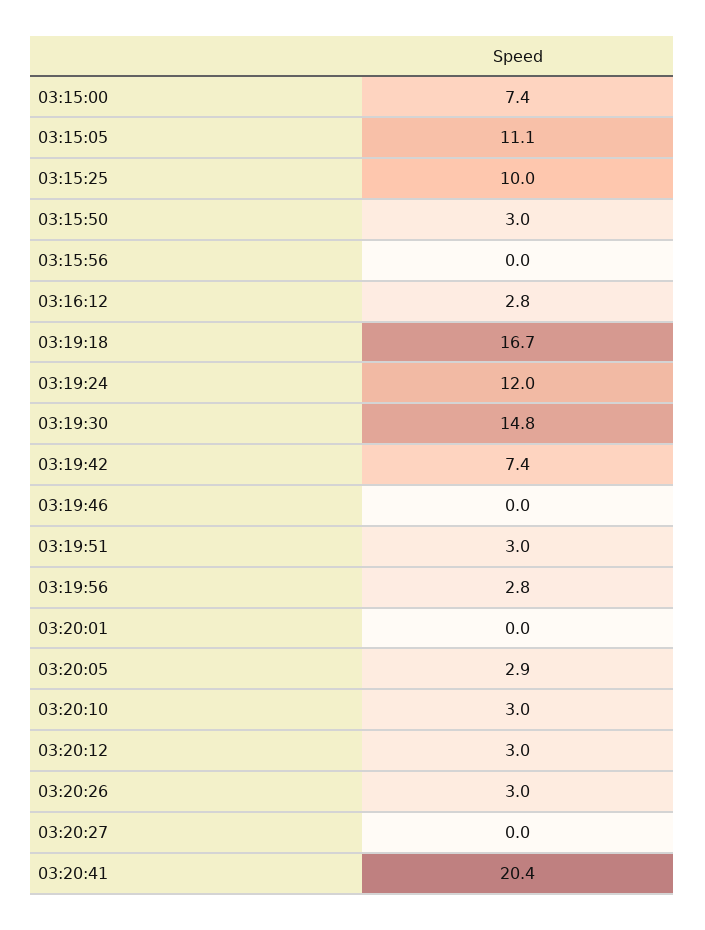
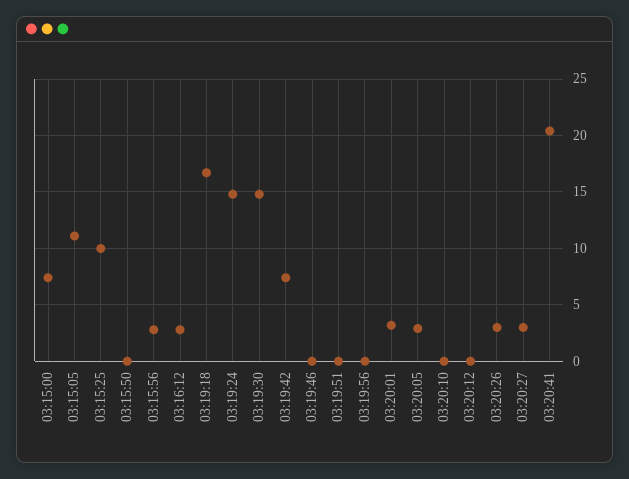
03:15:50: 3 -> 0
03:15:56: 0 -> 3
03:19:24: 12 -> 15
03:19:51: 3 -> 0
03:19:56: 2.8 -> 0
03:20:01: 0 -> 3
03:20:10: 3 -> 0
03:20:12: 3 -> 0
03:20:27: 0 -> 3

